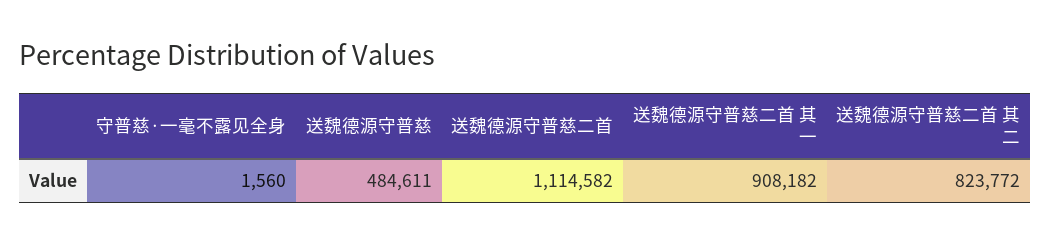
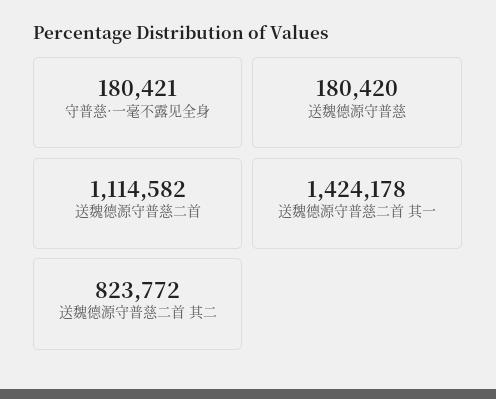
守普慈·一毫不露见全身: 1560 -> 180421
送魏德源守普慈: 484611 -> 180420
送魏德源守普慈二首 其一: 908182 -> 1424178

